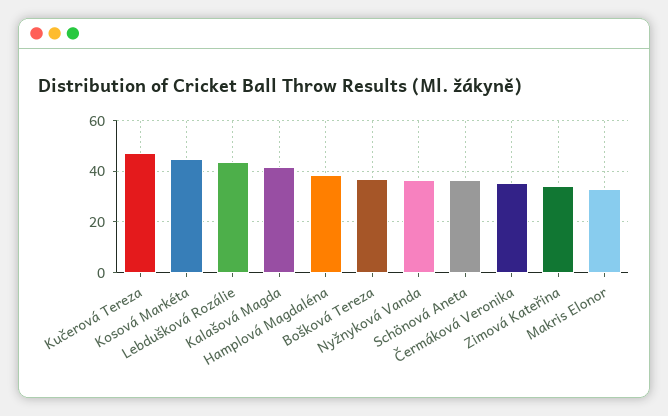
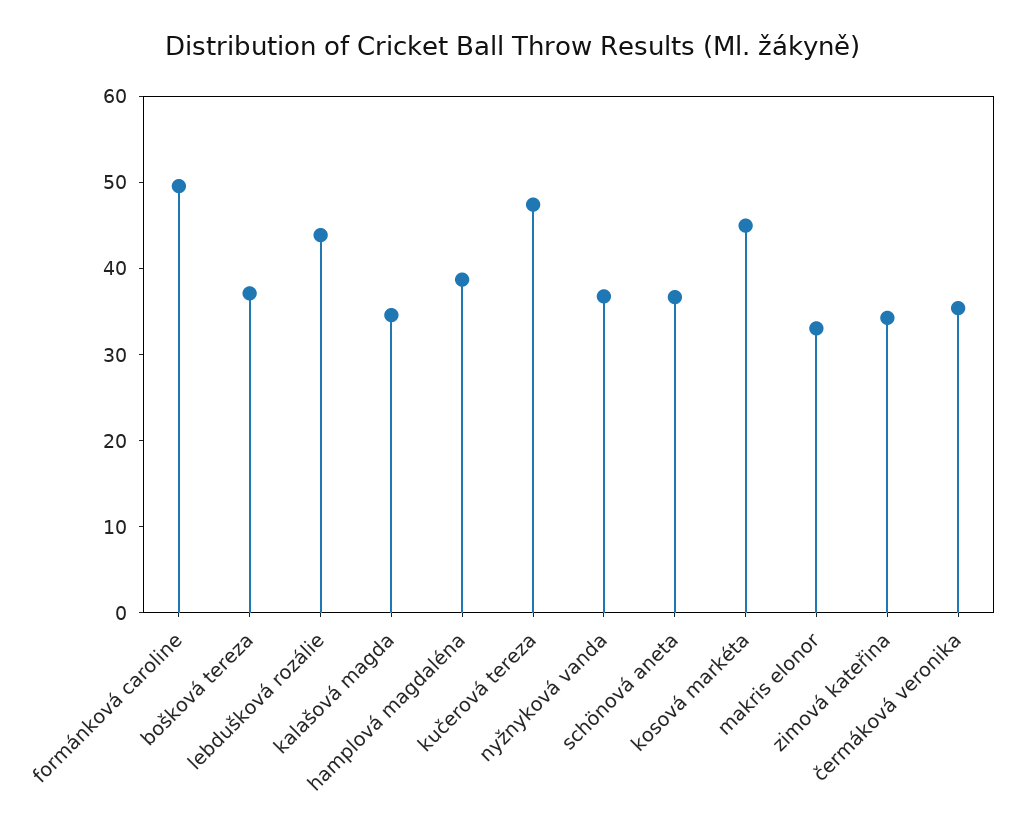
Kalašová Magda: 42.5 -> 34
formánková caroline: none -> 50

